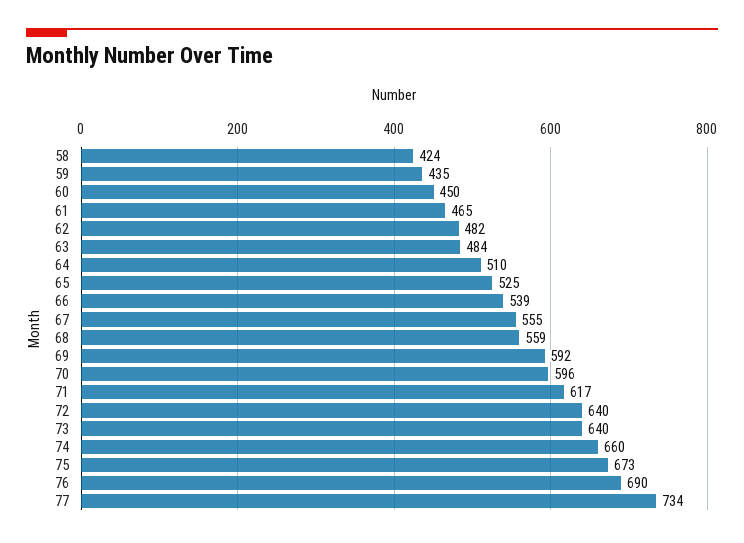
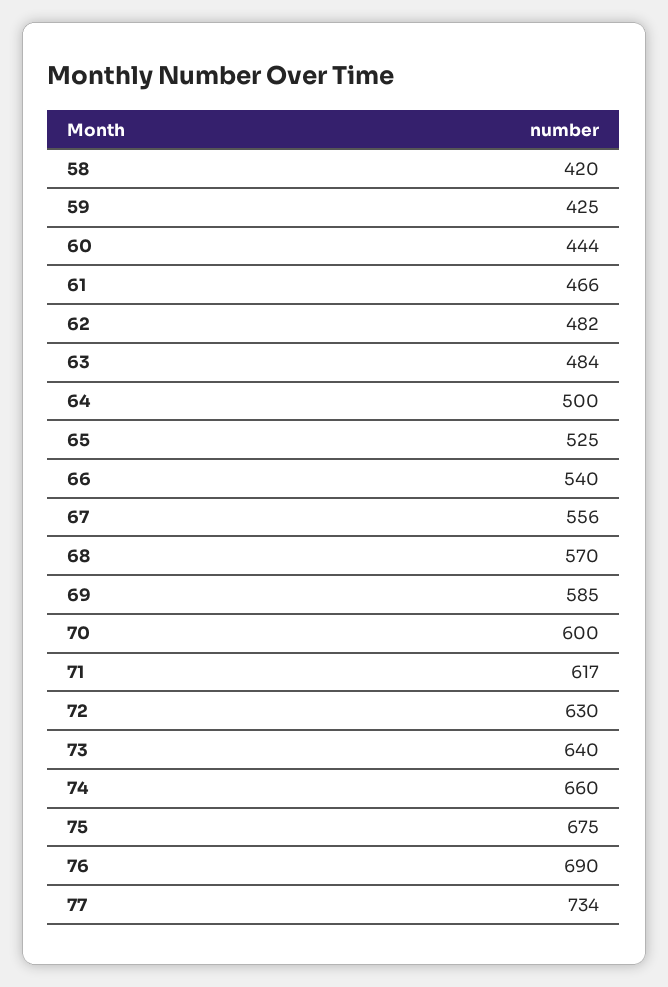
58: 424 -> 420
59: 435 -> 425
60: 450 -> 444
61: 465 -> 466
64: 510 -> 500
66: 539 -> 540
67: 555 -> 556
68: 559 -> 570
69: 592 -> 585
70: 596 -> 600
72: 640 -> 630
75: 673 -> 675

